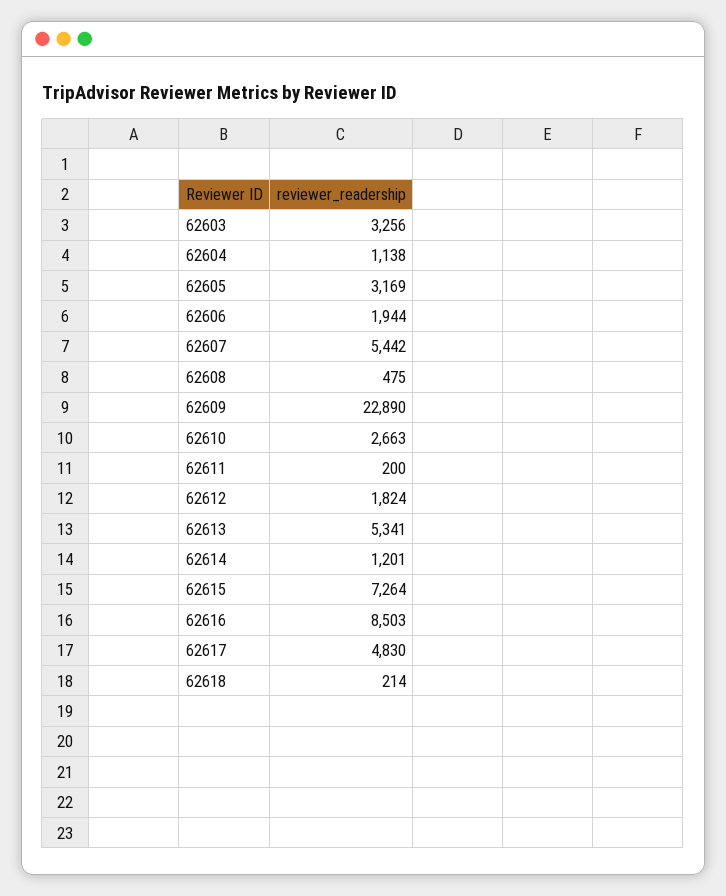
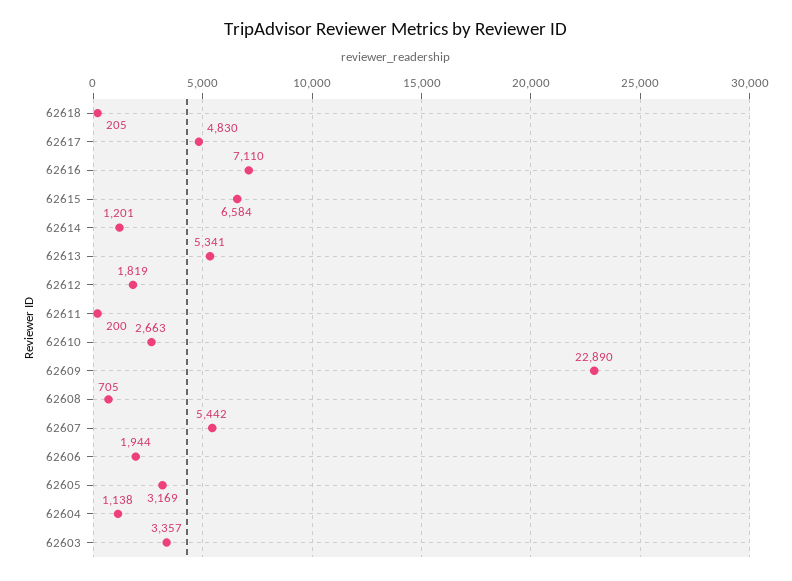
62603: 3256 -> 3357
62608: 475 -> 705
62612: 1824 -> 1819
62615: 7264 -> 6584
62616: 8503 -> 7110
62618: 214 -> 205

